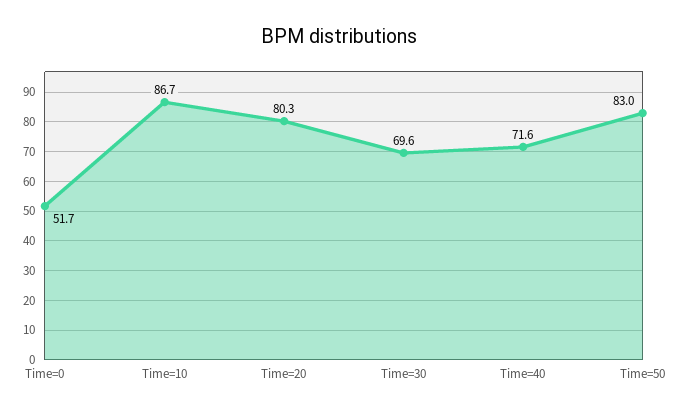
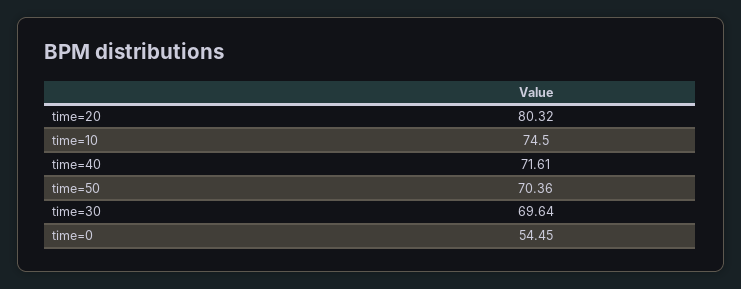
Time=0: 51.7 -> 54.45
Time=10: 86.7 -> 74.5
Time=50: 83 -> 70.36

